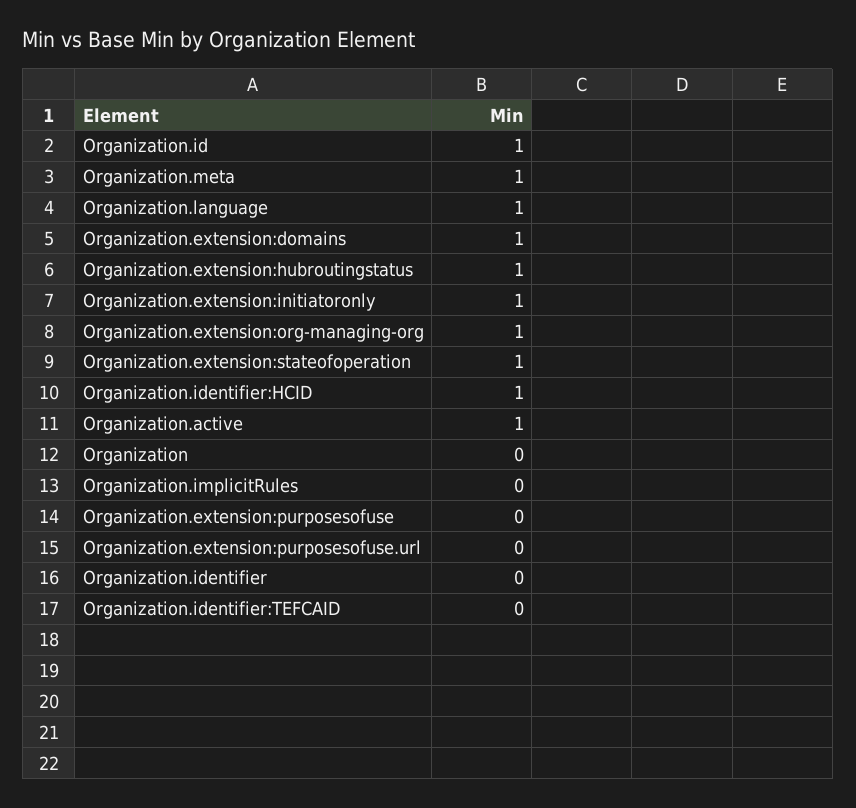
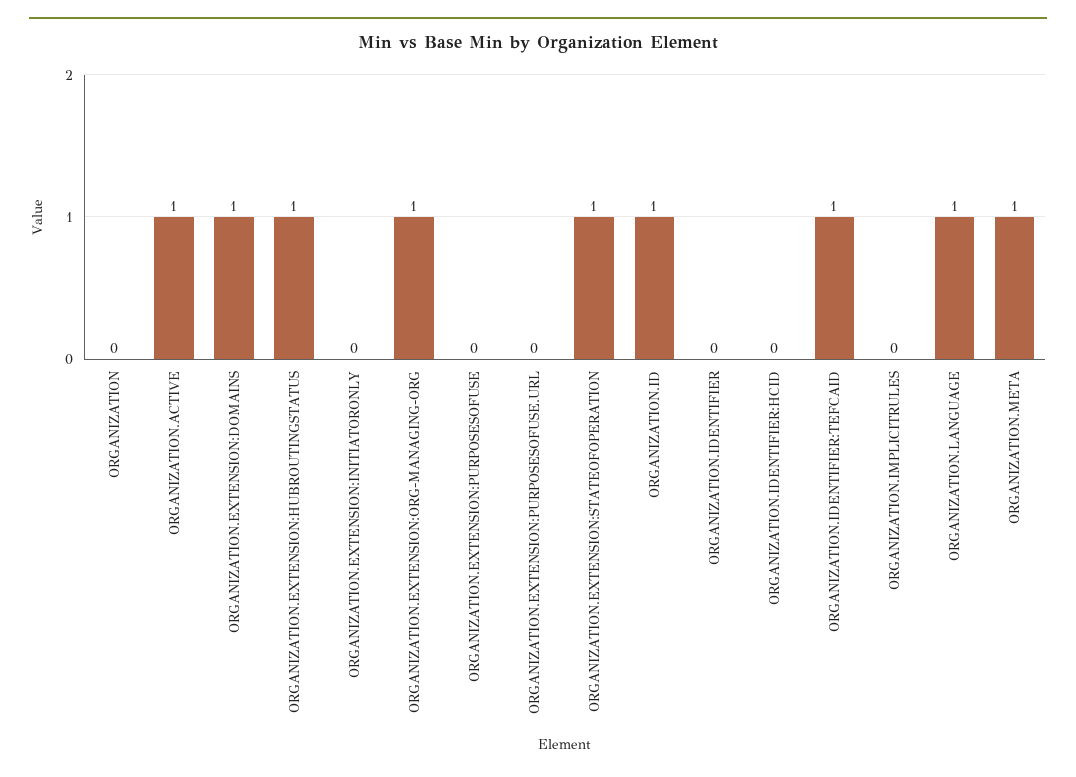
Organization.extension:initiatoronly: 1 -> 0
Organization.identifier:HCID: 1 -> 0
Organization.identifier:TEFCAID: 0 -> 1

